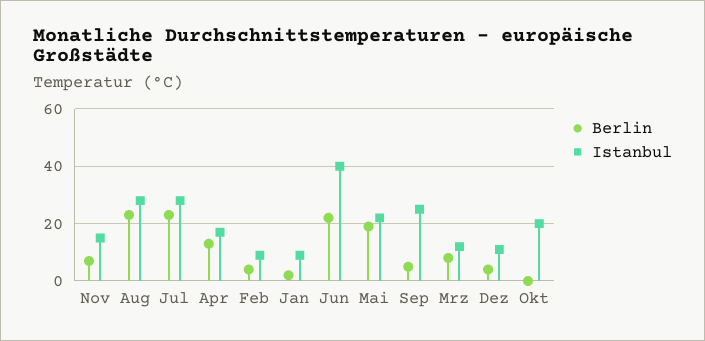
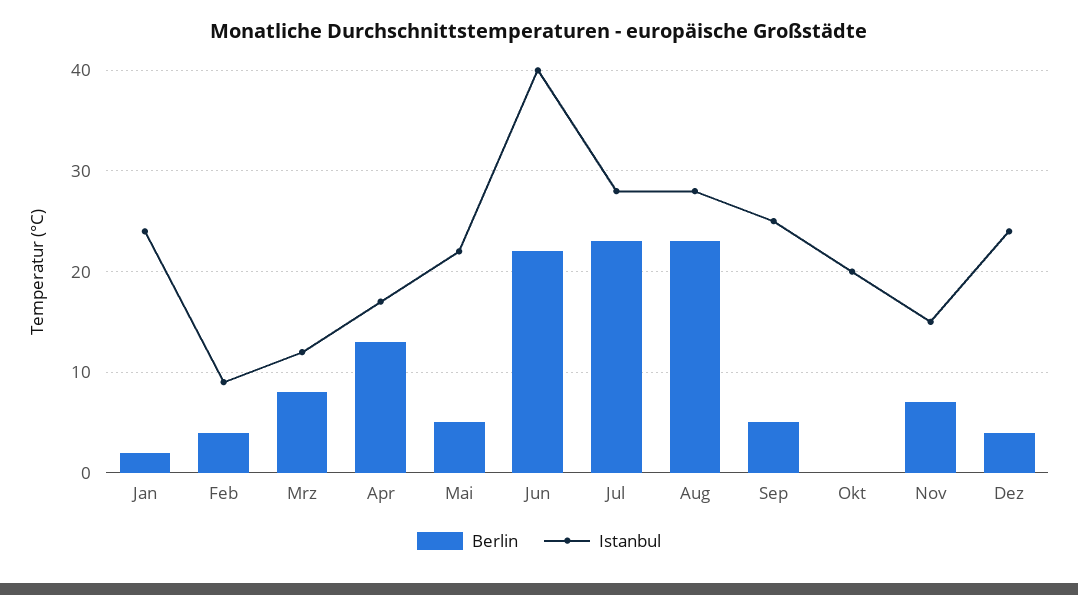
Istanbul, Jan: 10 -> 24
Berlin, Mai: 20 -> 5
Istanbul, Dez: 10 -> 24

